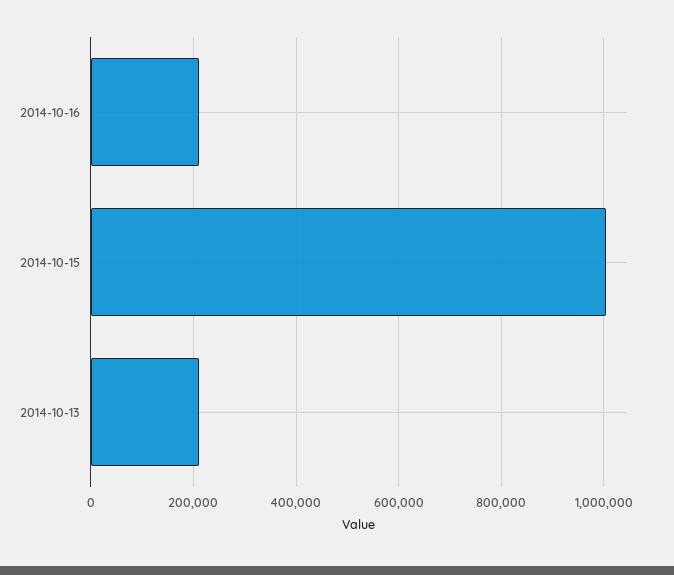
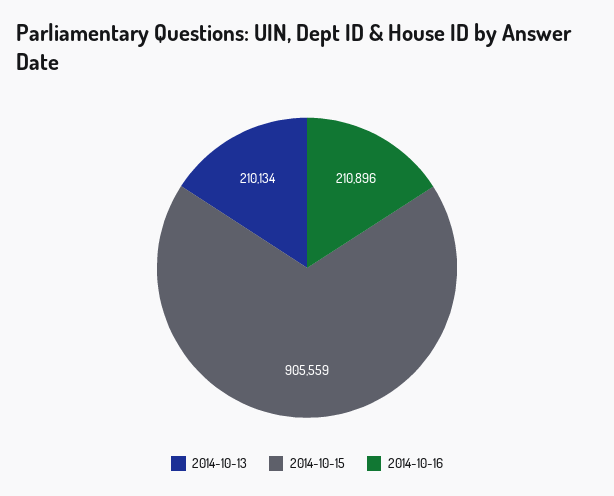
2014-10-15: 1000000 -> 905559

